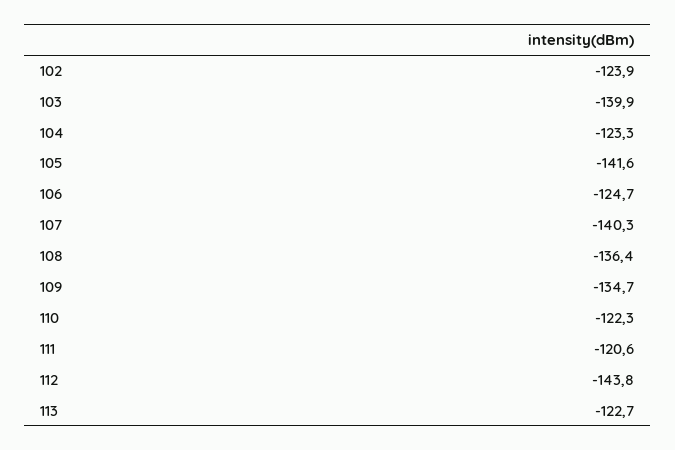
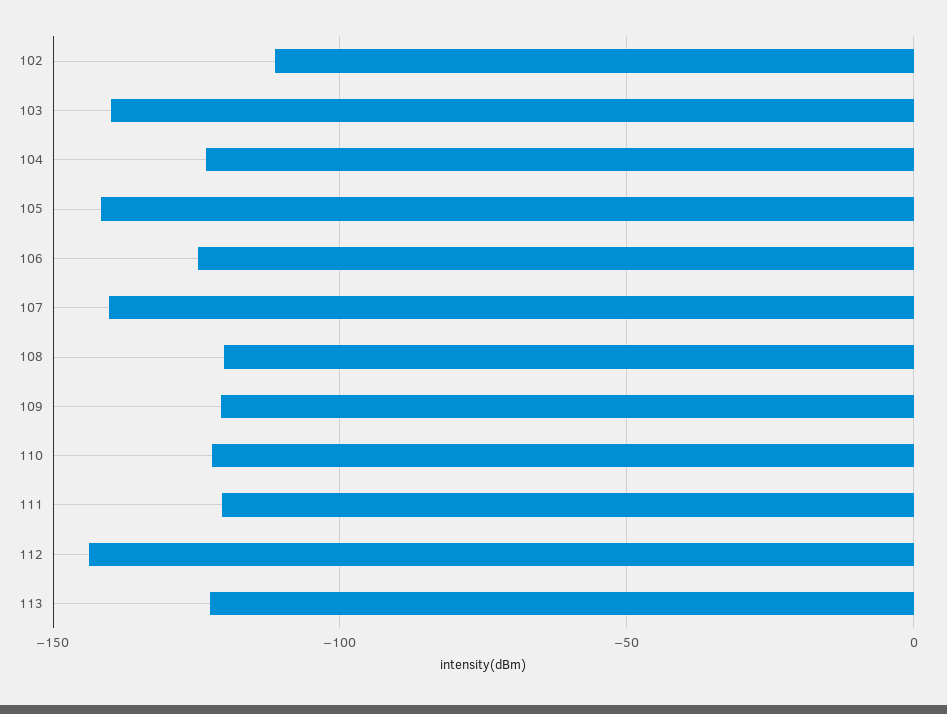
102: -123.9 -> -110
108: -136.4 -> -120
109: -134.7 -> -120

